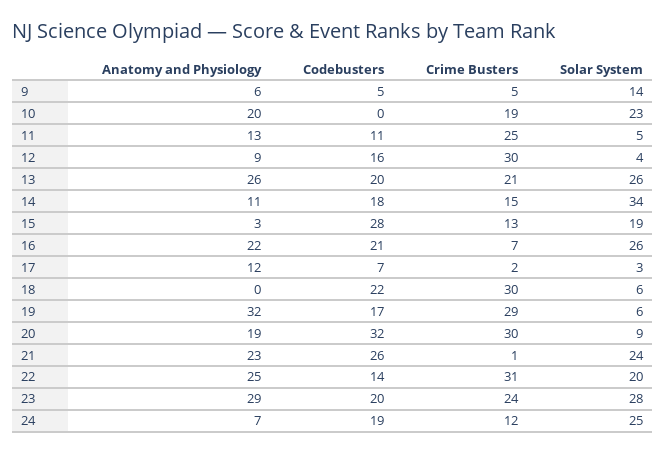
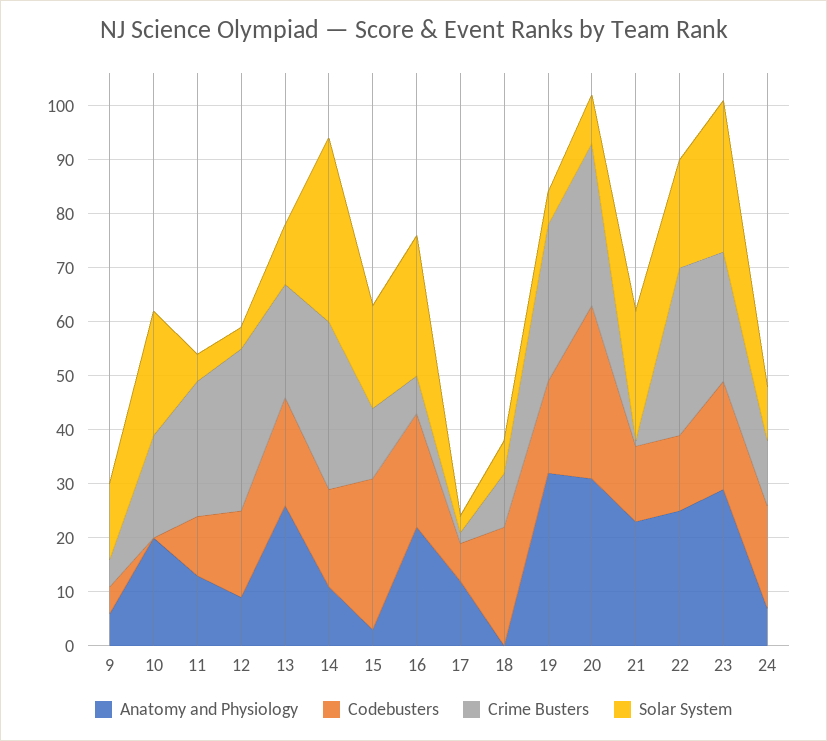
Solar System, 13: 26 -> 10
Crime Busters, 14: 15 -> 30
Crime Busters, 18: 30 -> 10
Anatomy and Physiology, 20: 19 -> 30
Codebusters, 21: 26 -> 15
Solar System, 24: 25 -> 10

